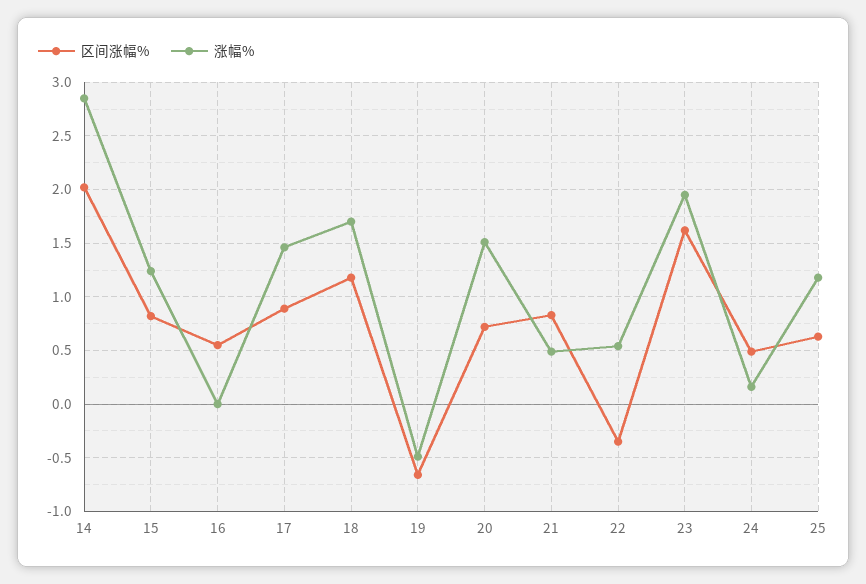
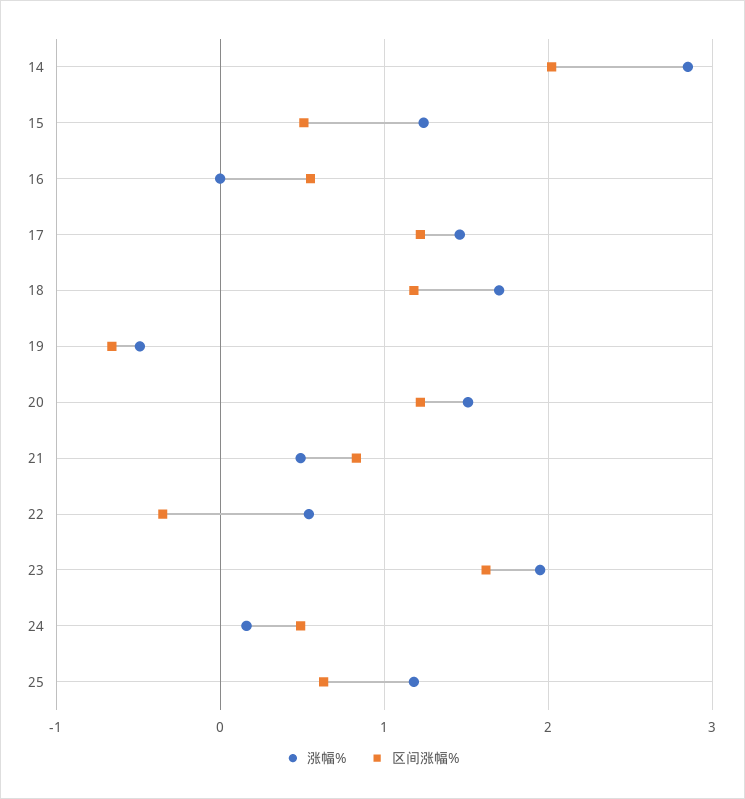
区间涨幅%, 15: 0.8 -> 0.5
区间涨幅%, 17: 0.9 -> 1.2
区间涨幅%, 20: 0.7 -> 1.2

